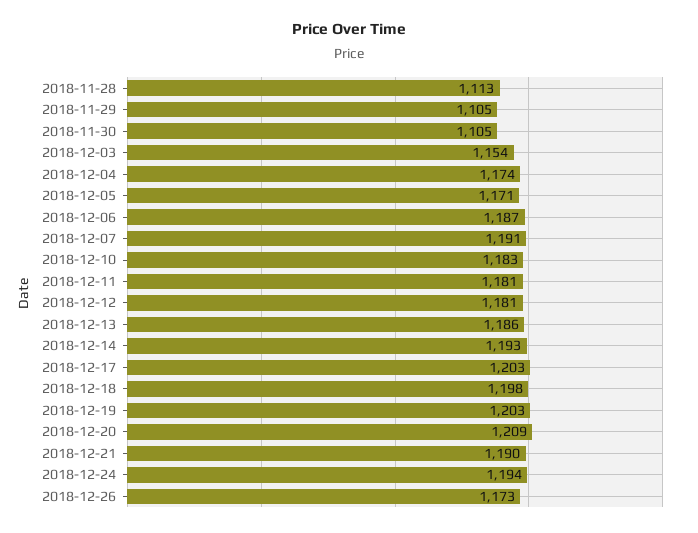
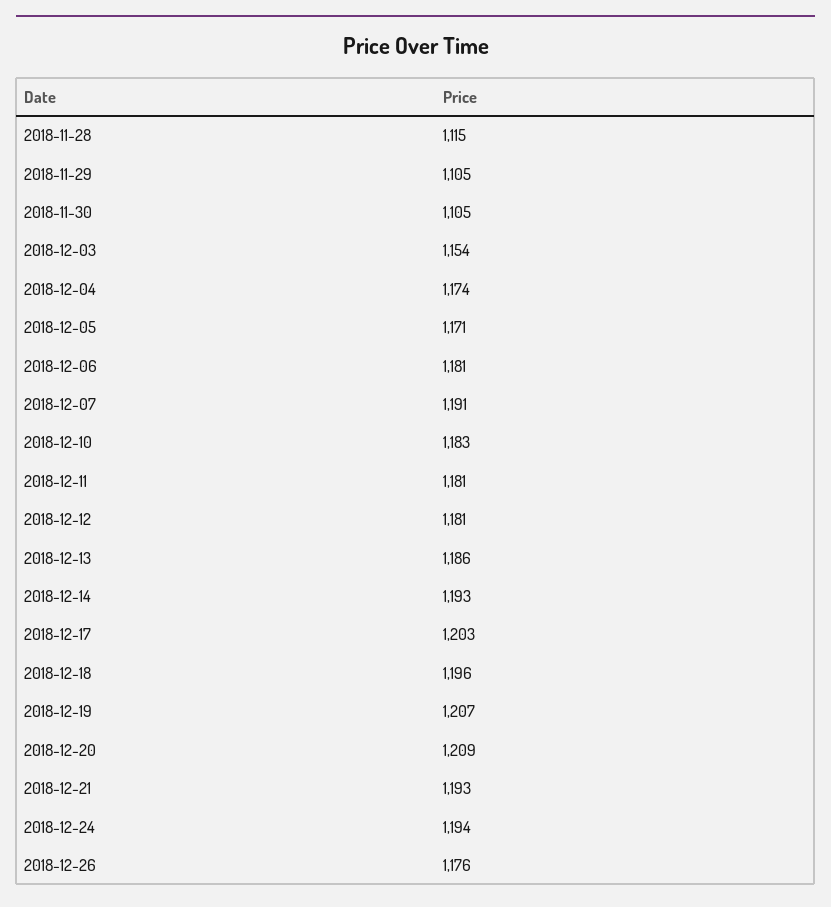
2018-11-28: 1113 -> 1115
2018-12-06: 1187 -> 1181
2018-12-18: 1198 -> 1196
2018-12-19: 1203 -> 1207
2018-12-21: 1190 -> 1193
2018-12-26: 1173 -> 1176

